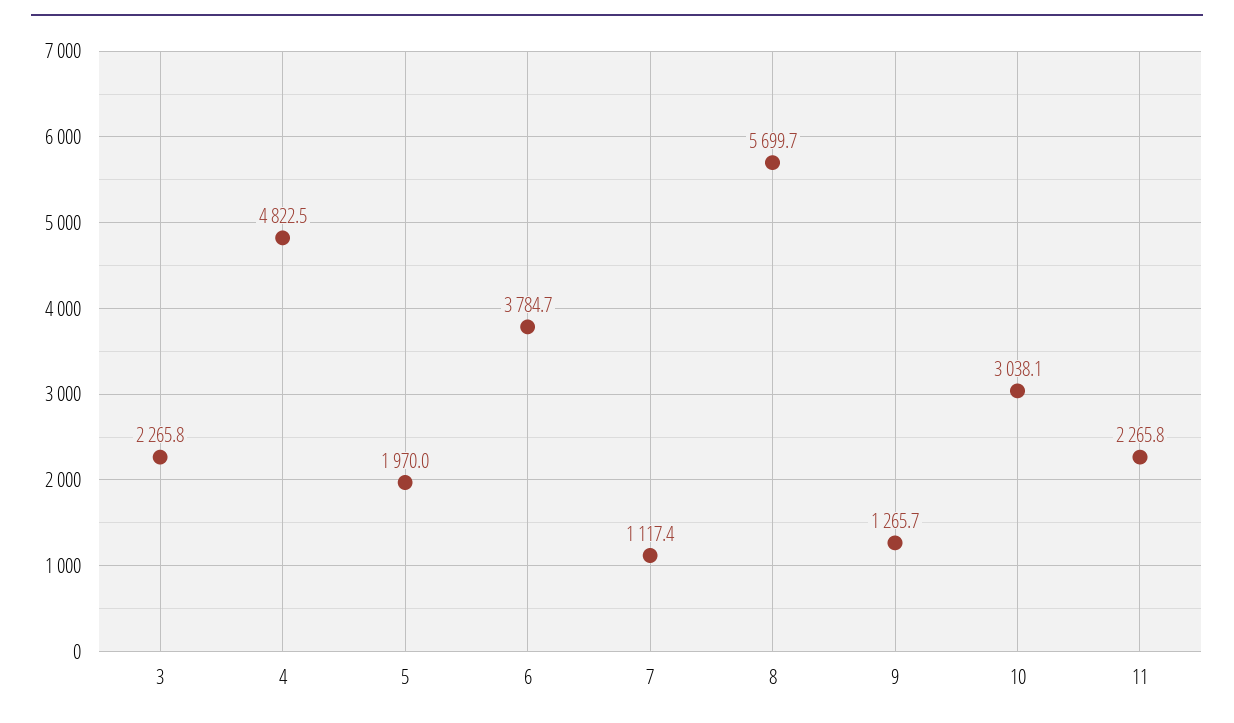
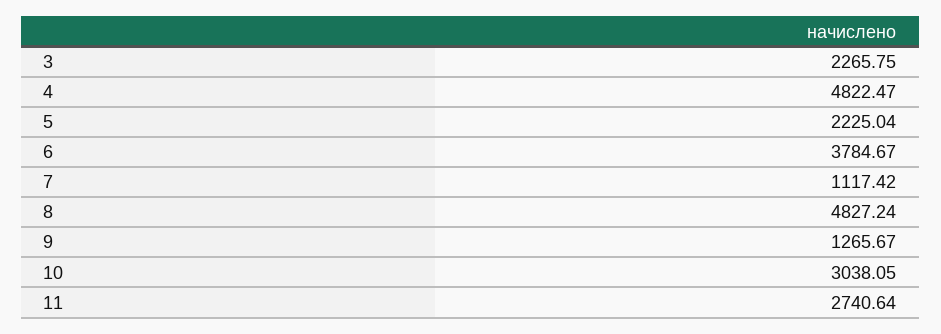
5: 1970 -> 2225.04
8: 5699.7 -> 4827.24
11: 2265.8 -> 2740.64

